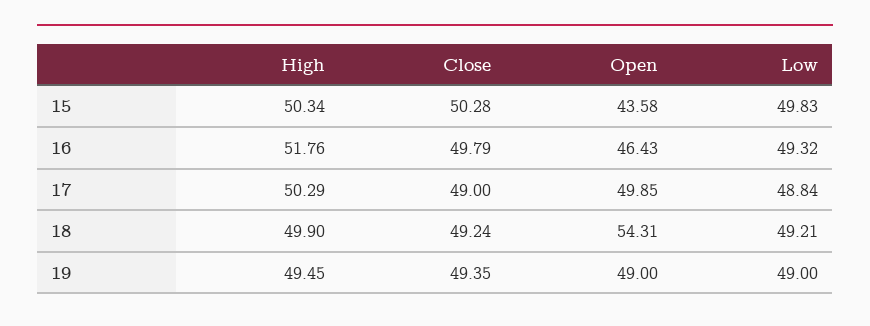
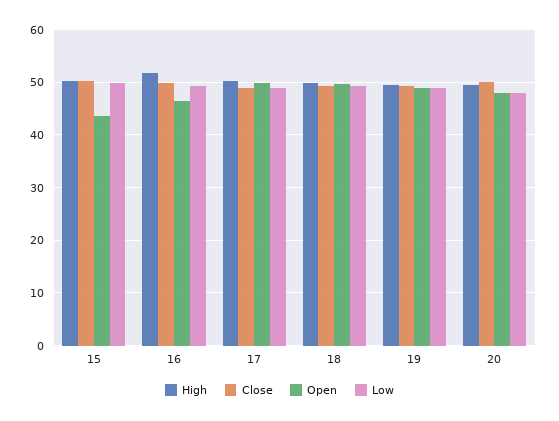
Open, 18: 54.31 -> 50
High, 20: none -> 50
Close, 20: none -> 50
Open, 20: none -> 48
Low, 20: none -> 48

